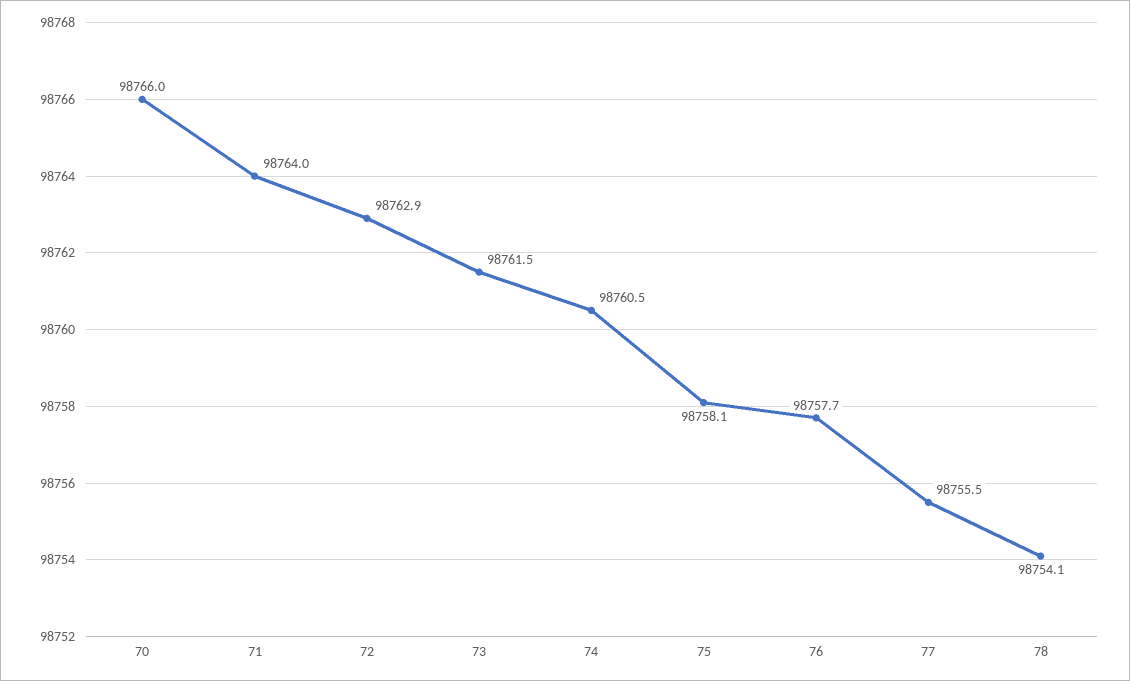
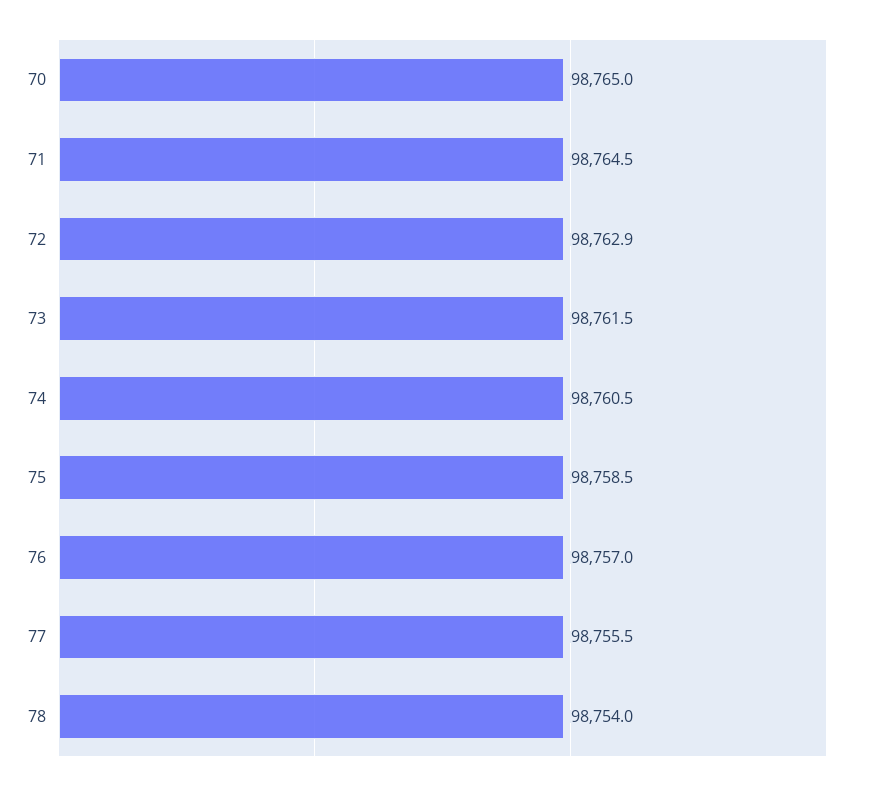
70: 98766 -> 98765
71: 98764 -> 98764.5
75: 98758.1 -> 98758.5
76: 98757.7 -> 98757
78: 98754.1 -> 98754

